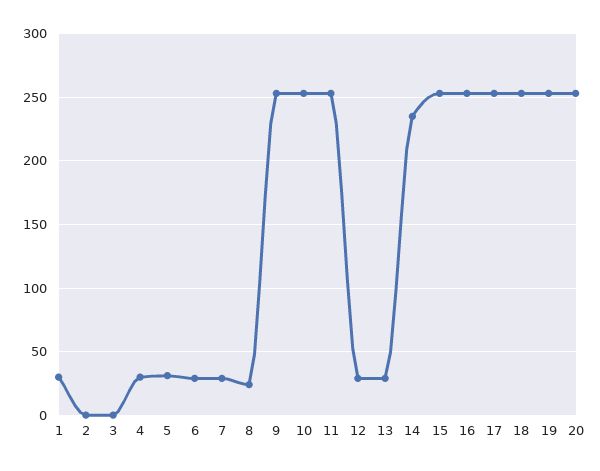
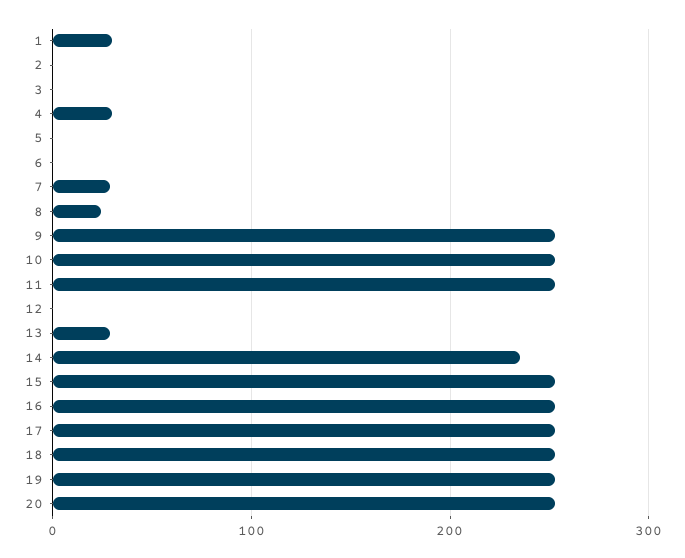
5: 30 -> 0
6: 30 -> 0
12: 30 -> 0

